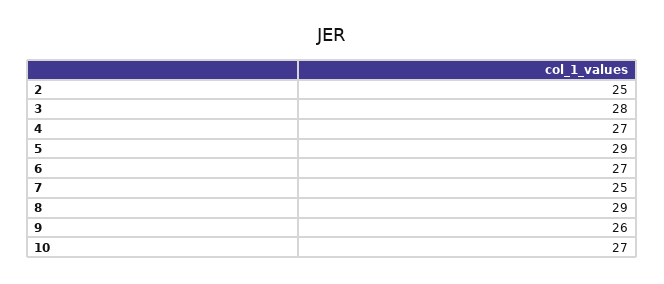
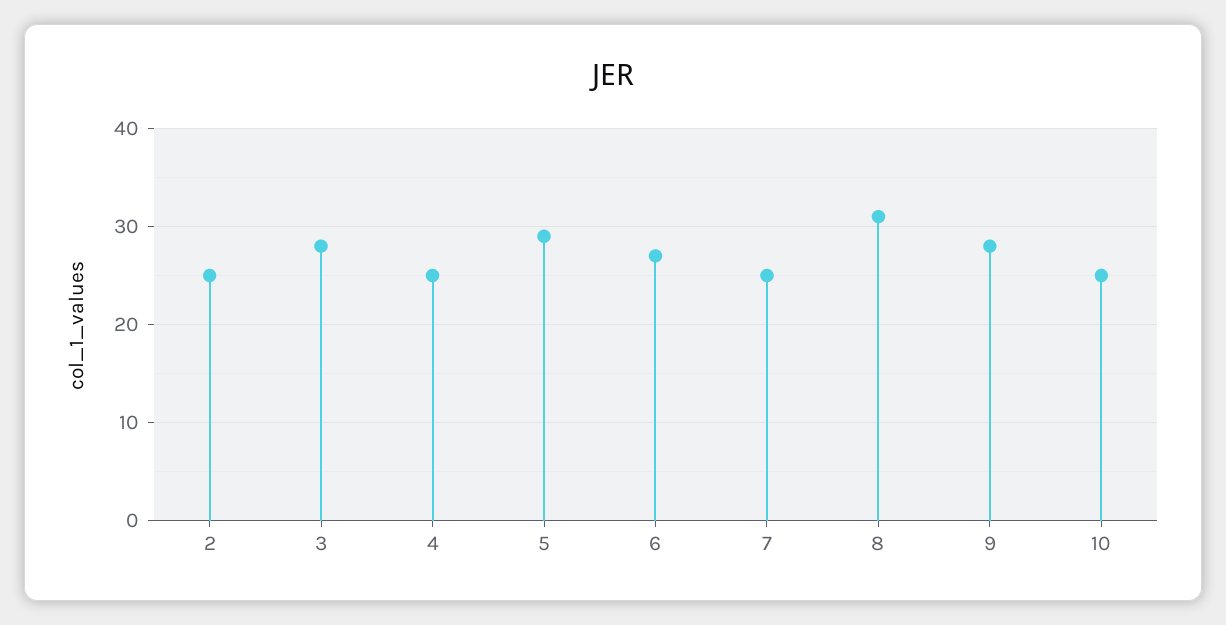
4: 27 -> 25
8: 29 -> 31
9: 26 -> 28
10: 27 -> 25

